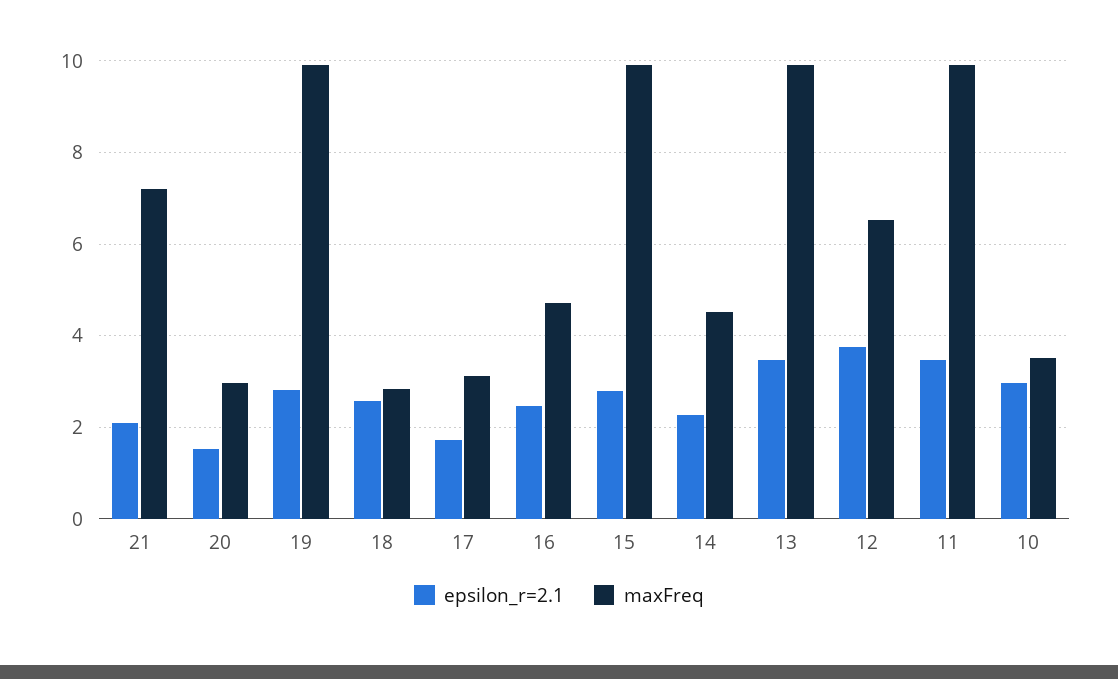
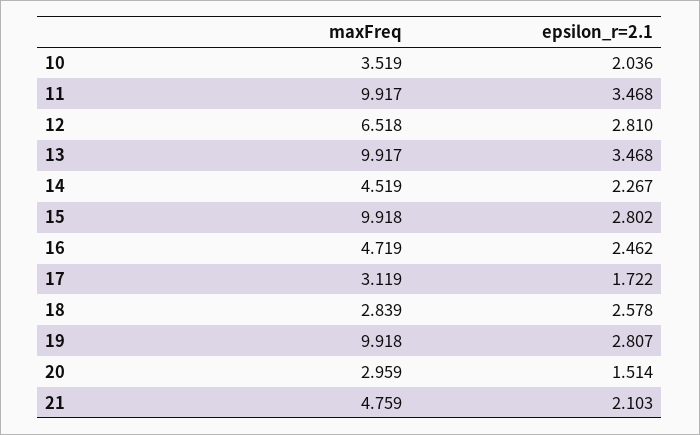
maxFreq, 21: 7.2 -> 4.759
epsilon_r=2.1, 12: 3.8 -> 2.81
epsilon_r=2.1, 10: 3 -> 2.036

